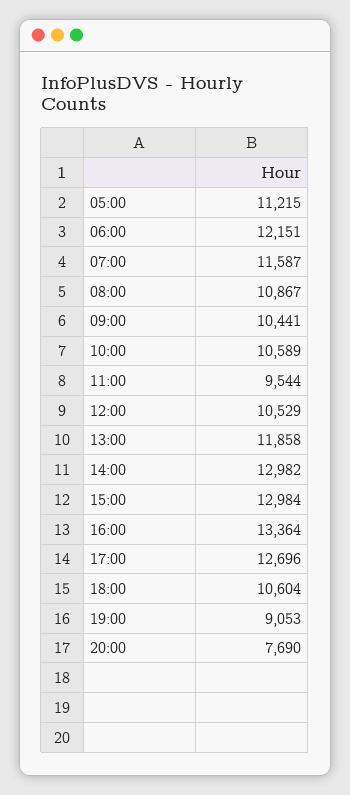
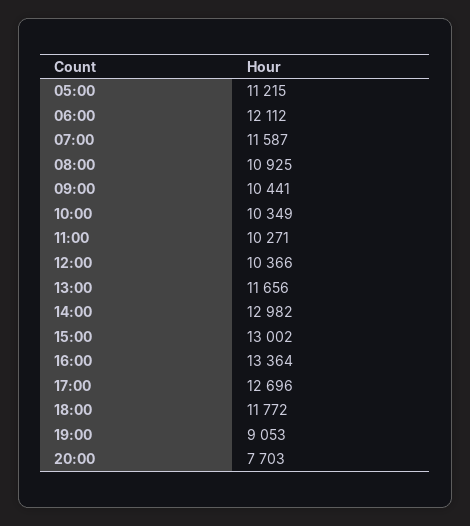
06:00: 12151 -> 12112
08:00: 10867 -> 10925
10:00: 10589 -> 10349
11:00: 9544 -> 10271
12:00: 10529 -> 10366
13:00: 11858 -> 11656
15:00: 12984 -> 13002
18:00: 10604 -> 11772
20:00: 7690 -> 7703

